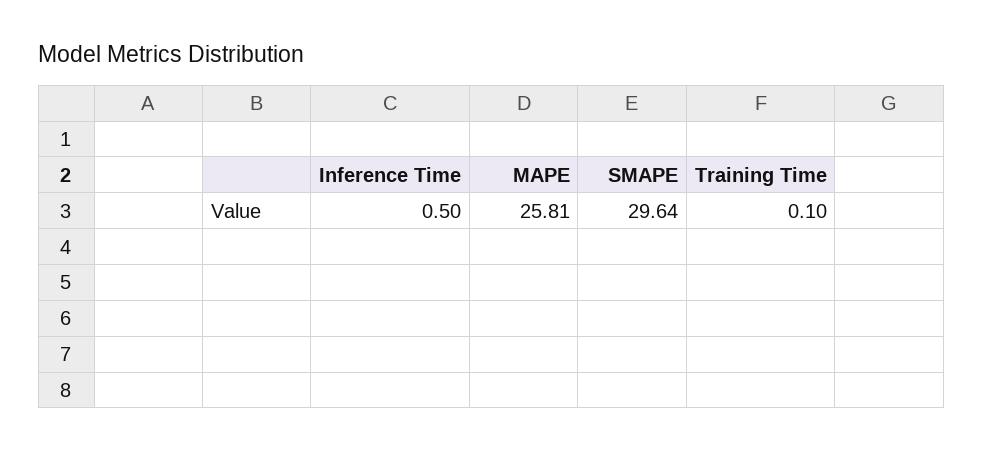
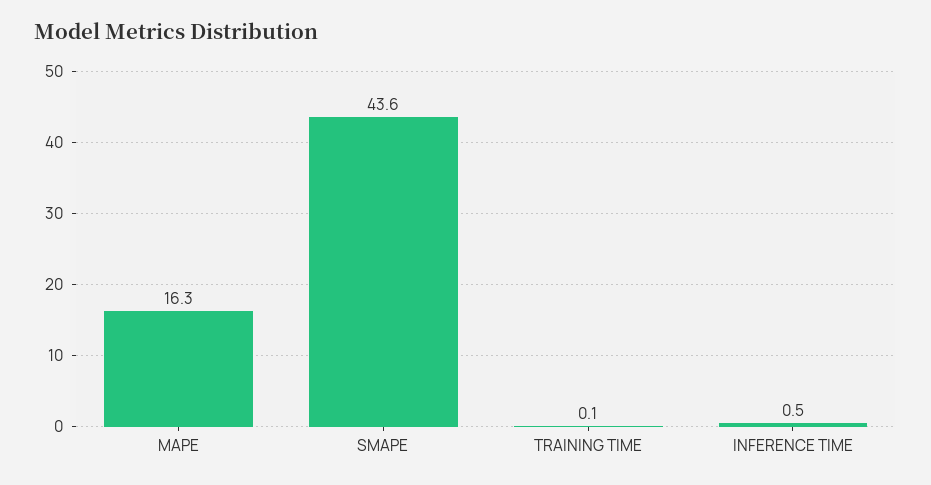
MAPE: 25.81 -> 16.3
SMAPE: 29.64 -> 43.6

